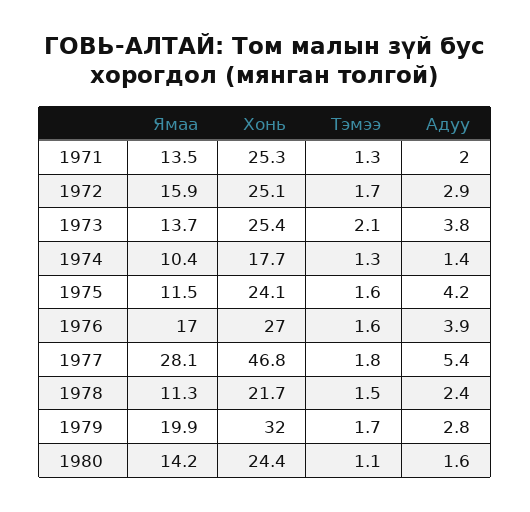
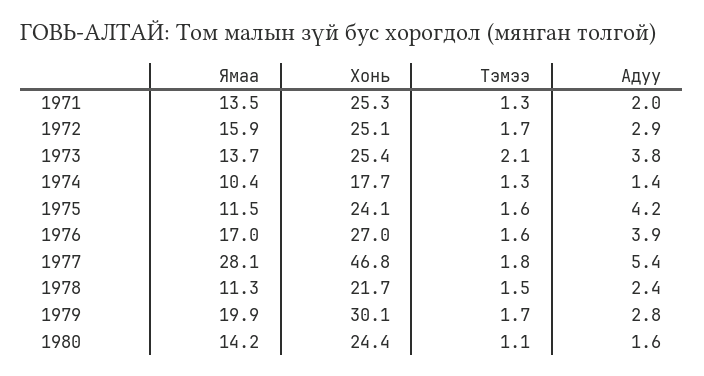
Хонь, 1979: 32 -> 30.1

